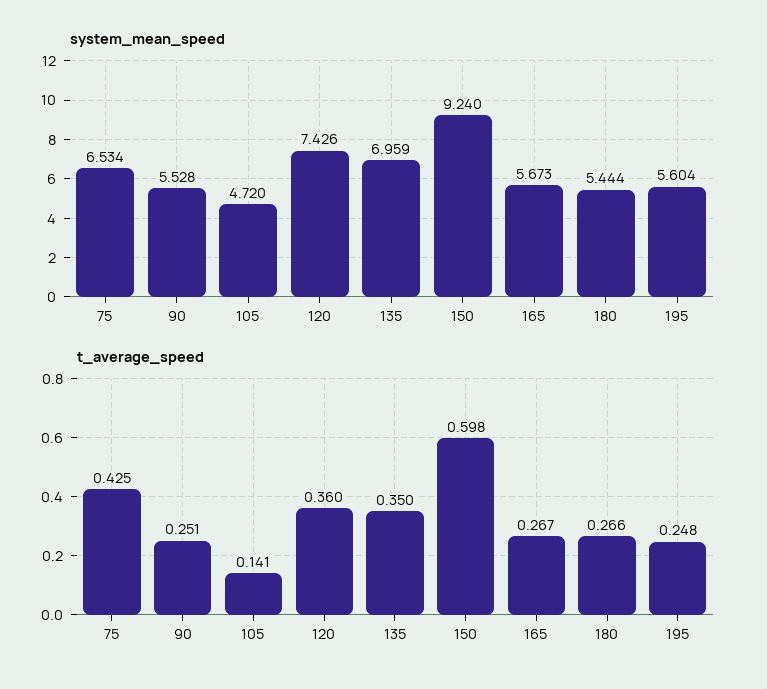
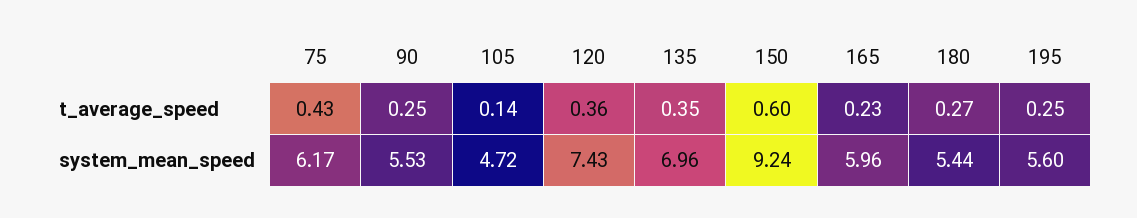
system_mean_speed, 75: 6.534 -> 6.17
system_mean_speed, 165: 5.673 -> 5.96
t_average_speed, 165: 0.267 -> 0.23

